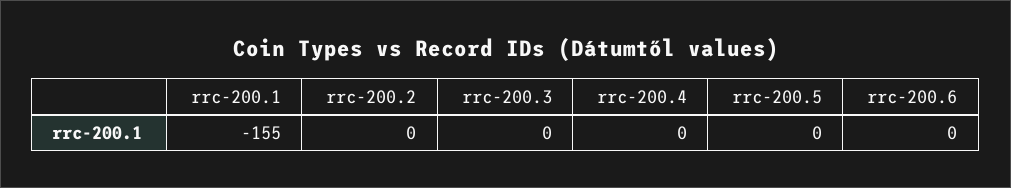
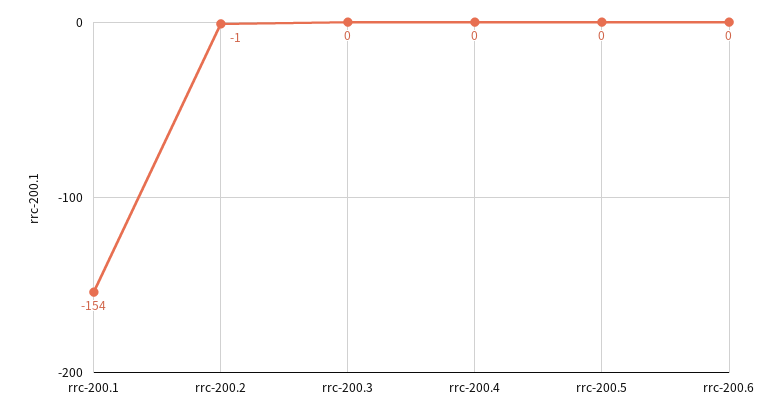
rrc-200.1: -155 -> -154
rrc-200.2: 0 -> -1

